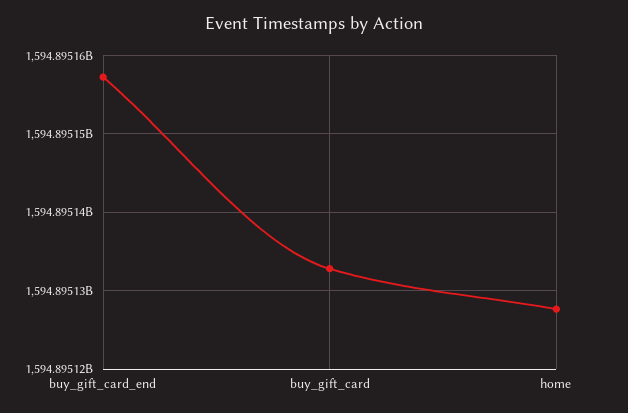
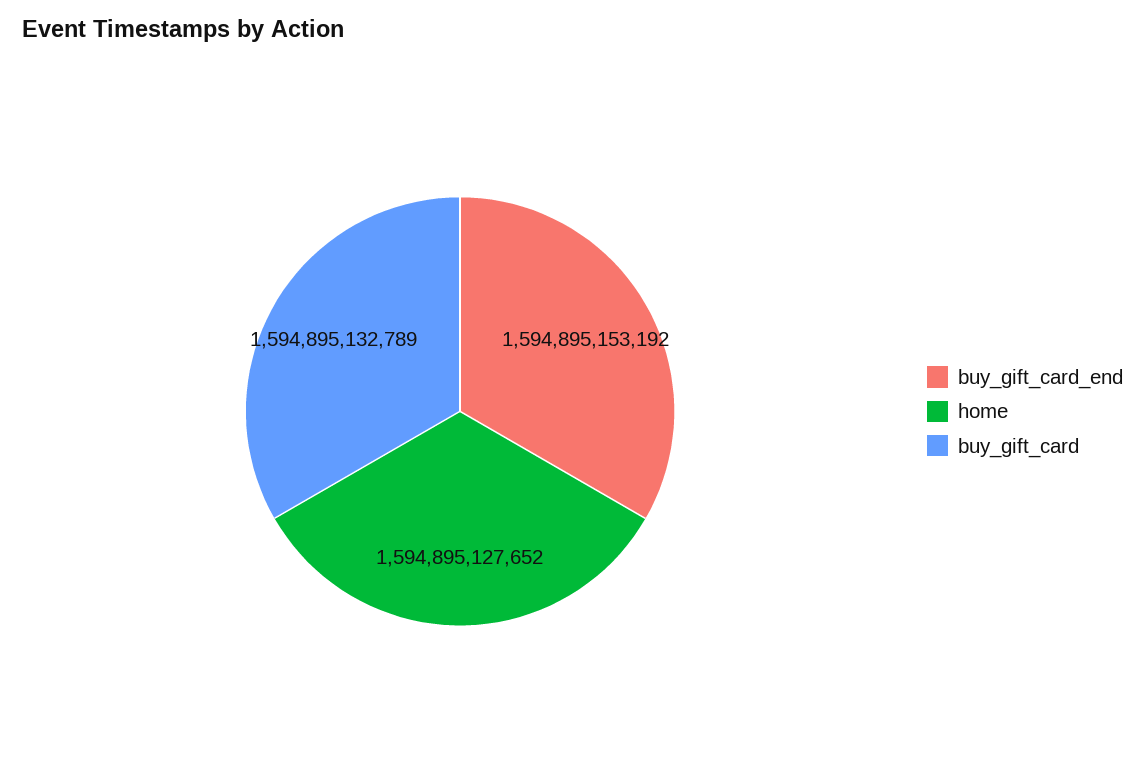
buy_gift_card_end: 1594895157000 -> 1594895153192

